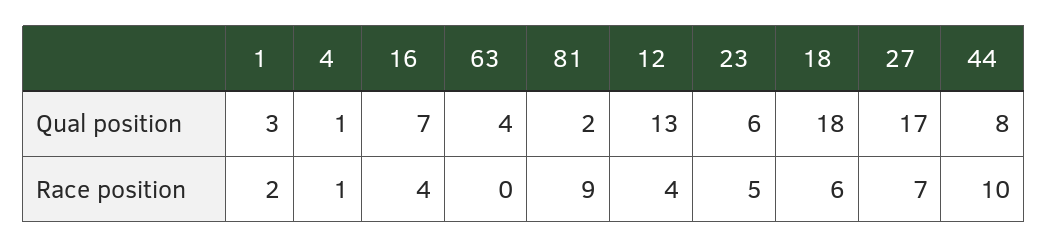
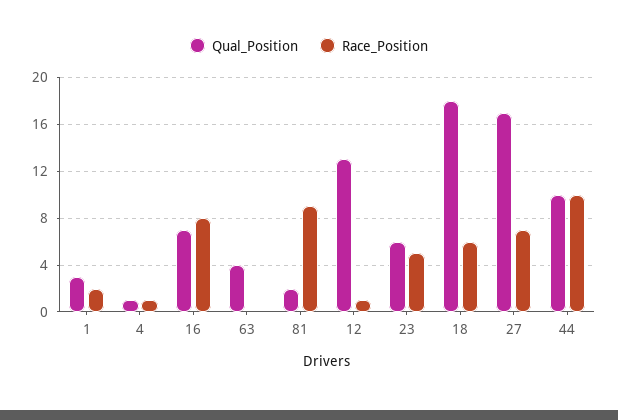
Qual position, 44: 8 -> 10
Race position, 16: 4 -> 8
Race position, 12: 4 -> 1

